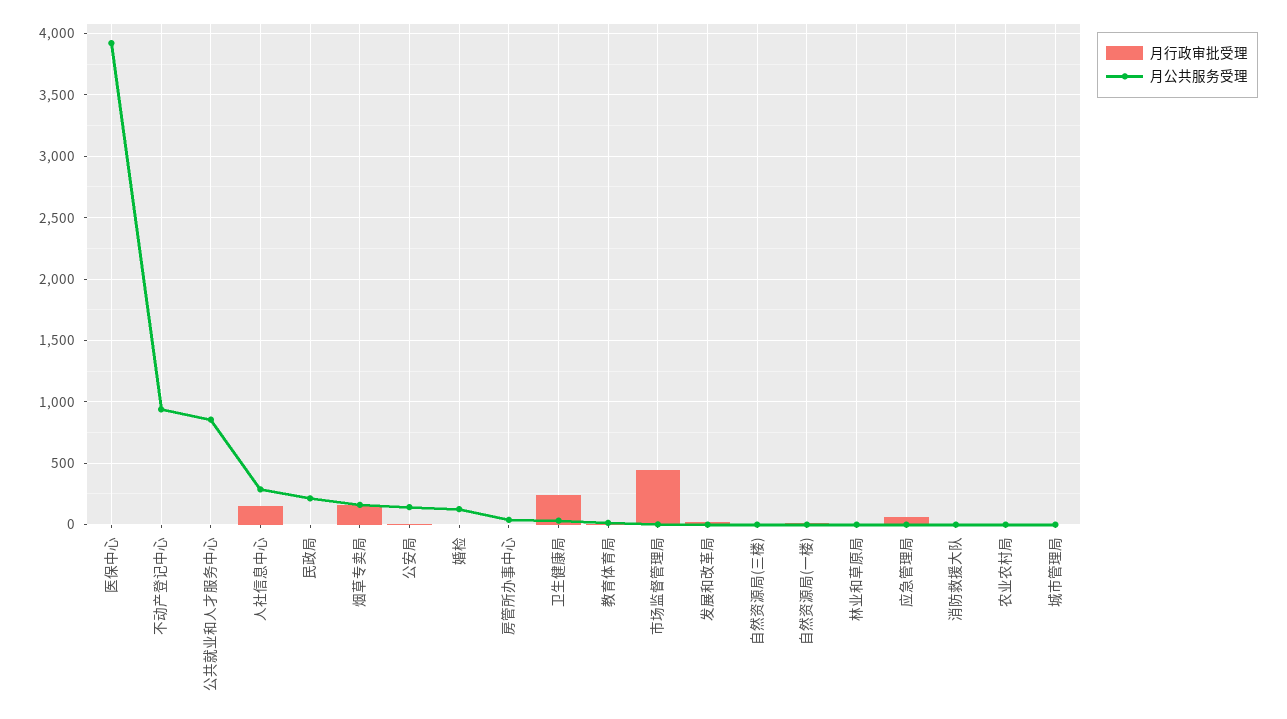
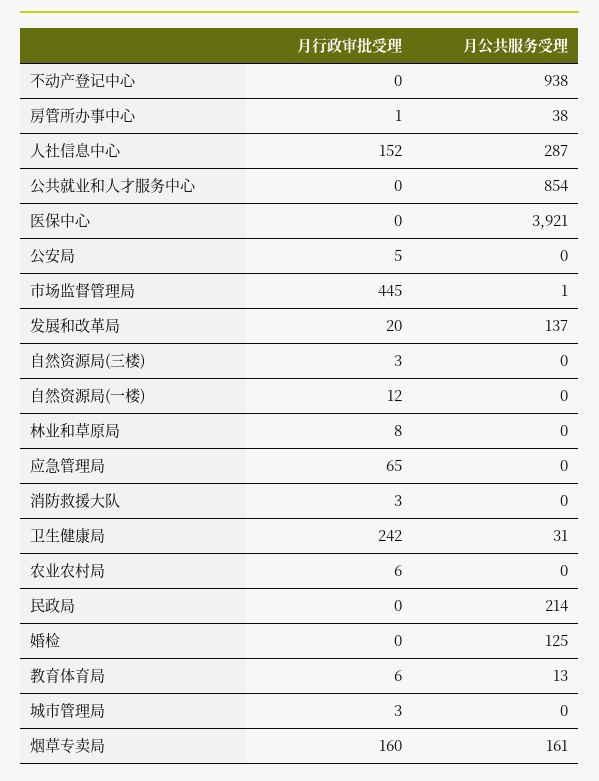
月公共服务受理, 公安局: 150 -> 0
月公共服务受理, 发展和改革局: 0 -> 137

